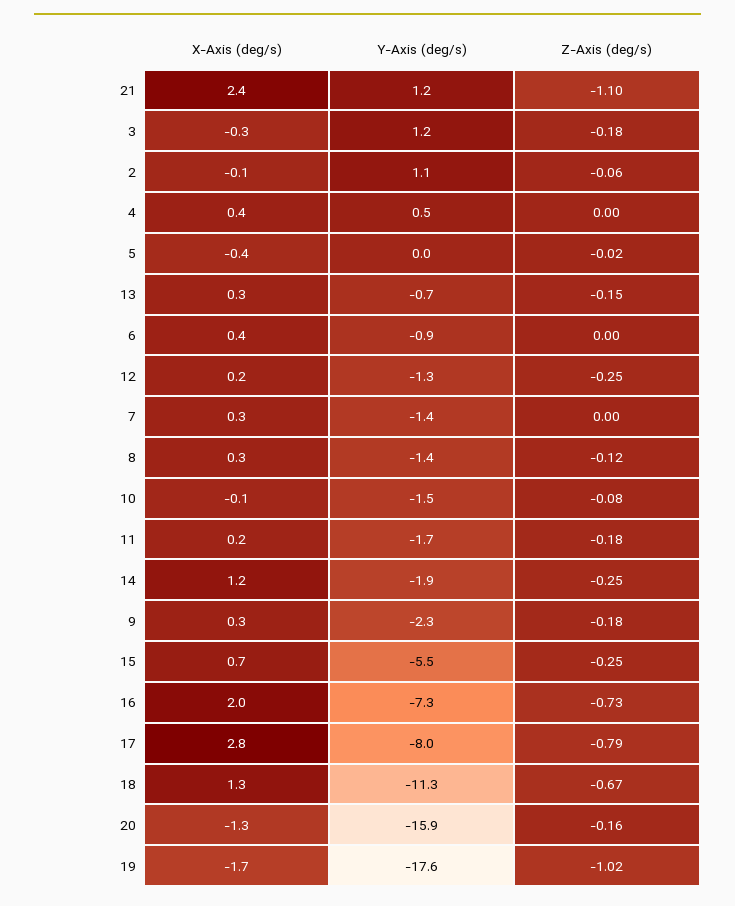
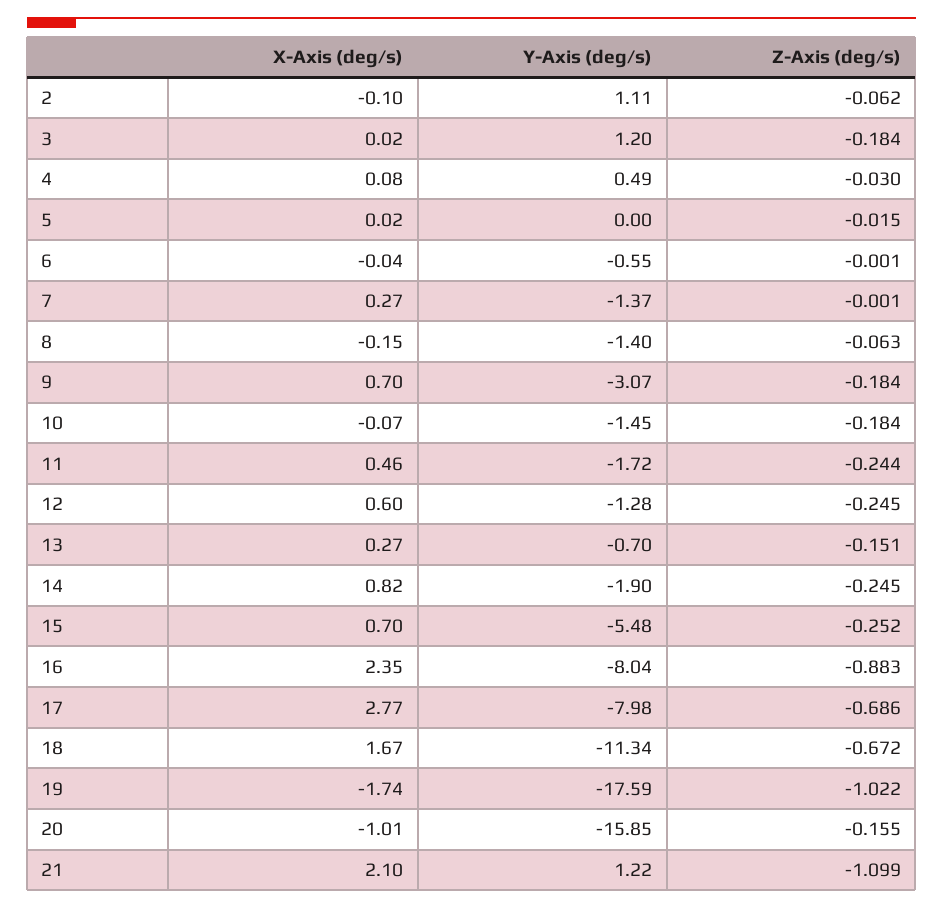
X-Axis (deg/s), 21: 2.4 -> 2.1
X-Axis (deg/s), 3: -0.3 -> 0.02
X-Axis (deg/s), 4: 0.4 -> 0.08
Z-Axis (deg/s), 4: 0 -> -0.03
X-Axis (deg/s), 5: -0.4 -> 0.02
X-Axis (deg/s), 6: 0.4 -> -0.04
Y-Axis (deg/s), 6: -0.9 -> -0.55
X-Axis (deg/s), 12: 0.2 -> 0.6
X-Axis (deg/s), 8: 0.3 -> -0.15
Z-Axis (deg/s), 8: -0.12 -> -0.063
Z-Axis (deg/s), 10: -0.08 -> -0.184
X-Axis (deg/s), 11: 0.2 -> 0.46
Z-Axis (deg/s), 11: -0.18 -> -0.244
X-Axis (deg/s), 14: 1.2 -> 0.82
X-Axis (deg/s), 9: 0.3 -> 0.7
Y-Axis (deg/s), 9: -2.3 -> -3.07
X-Axis (deg/s), 16: 2 -> 2.35
Y-Axis (deg/s), 16: -7.3 -> -8.04
Z-Axis (deg/s), 16: -0.73 -> -0.883
Z-Axis (deg/s), 17: -0.79 -> -0.686
X-Axis (deg/s), 18: 1.3 -> 1.67
X-Axis (deg/s), 20: -1.3 -> -1.01

